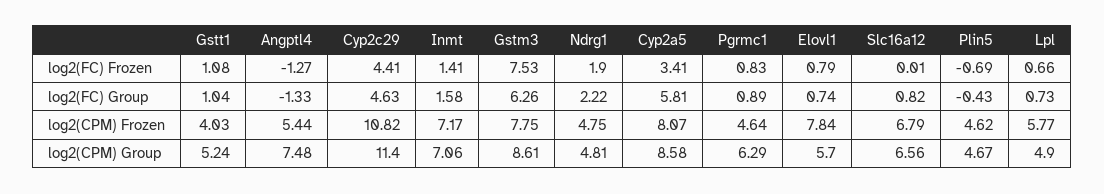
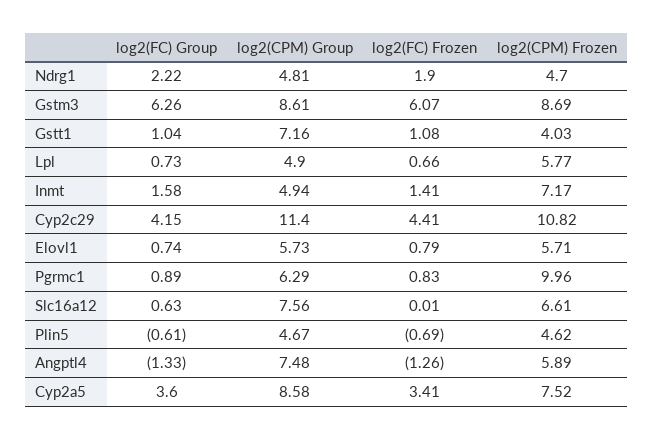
Angptl4, log2(FC) Frozen: -1.27 -> -1.26
Gstm3, log2(FC) Frozen: 7.53 -> 6.07
Cyp2c29, log2(FC) Group: 4.63 -> 4.15
Cyp2a5, log2(FC) Group: 5.81 -> 3.6
Slc16a12, log2(FC) Group: 0.82 -> 0.63
Plin5, log2(FC) Group: -0.43 -> -0.61
Angptl4, log2(CPM) Frozen: 5.44 -> 5.89
Gstm3, log2(CPM) Frozen: 7.75 -> 8.69
Ndrg1, log2(CPM) Frozen: 4.75 -> 4.7
Cyp2a5, log2(CPM) Frozen: 8.07 -> 7.52
Pgrmc1, log2(CPM) Frozen: 4.64 -> 9.96
Elovl1, log2(CPM) Frozen: 7.84 -> 5.71
Slc16a12, log2(CPM) Frozen: 6.79 -> 6.61
Gstt1, log2(CPM) Group: 5.24 -> 7.16
Inmt, log2(CPM) Group: 7.06 -> 4.94
Elovl1, log2(CPM) Group: 5.7 -> 5.73
Slc16a12, log2(CPM) Group: 6.56 -> 7.56

